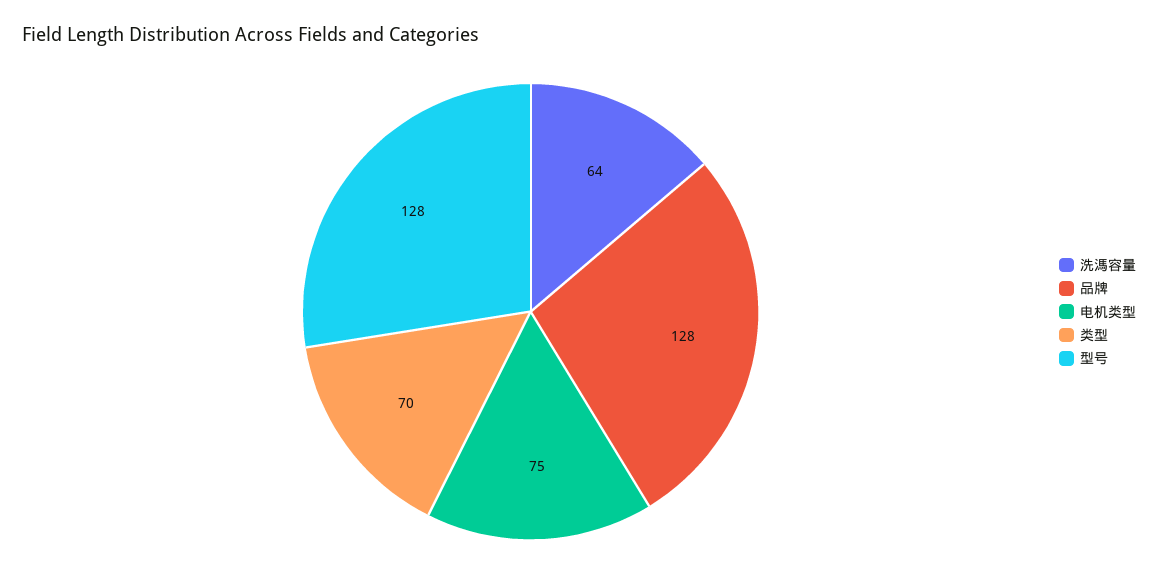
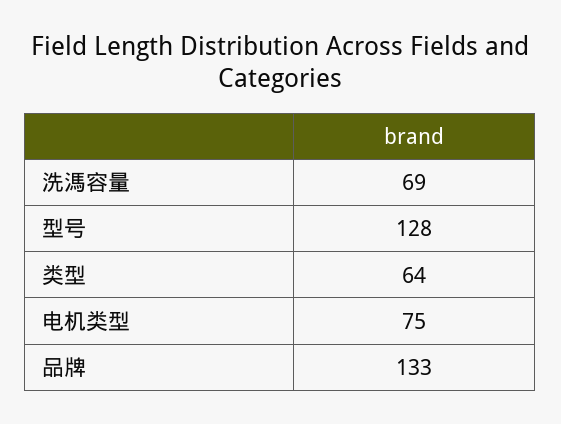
洗溤容量: 64 -> 69
品牌: 128 -> 133
类型: 70 -> 64

